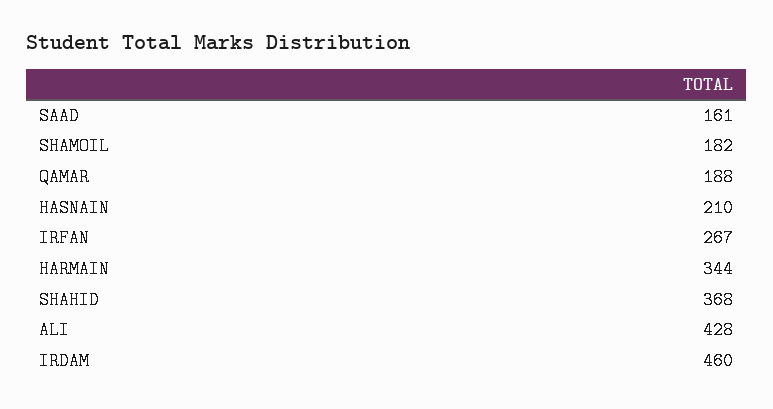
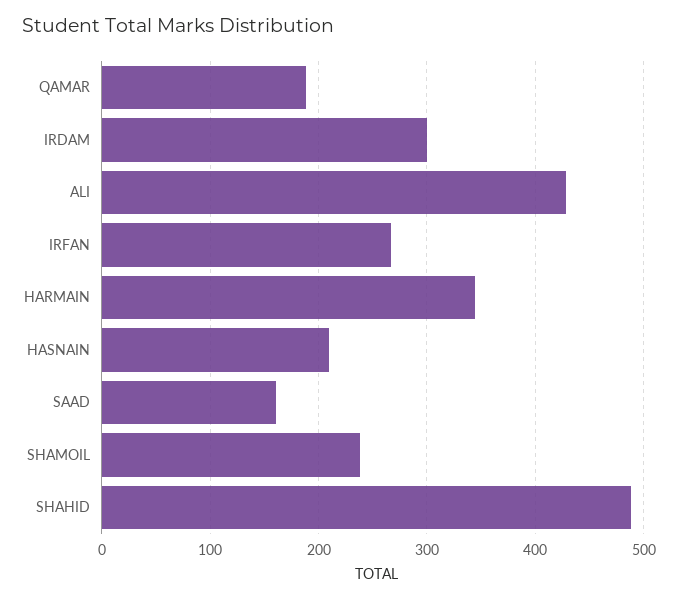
SHAMOIL: 182 -> 240
SHAHID: 368 -> 490
IRDAM: 460 -> 300

